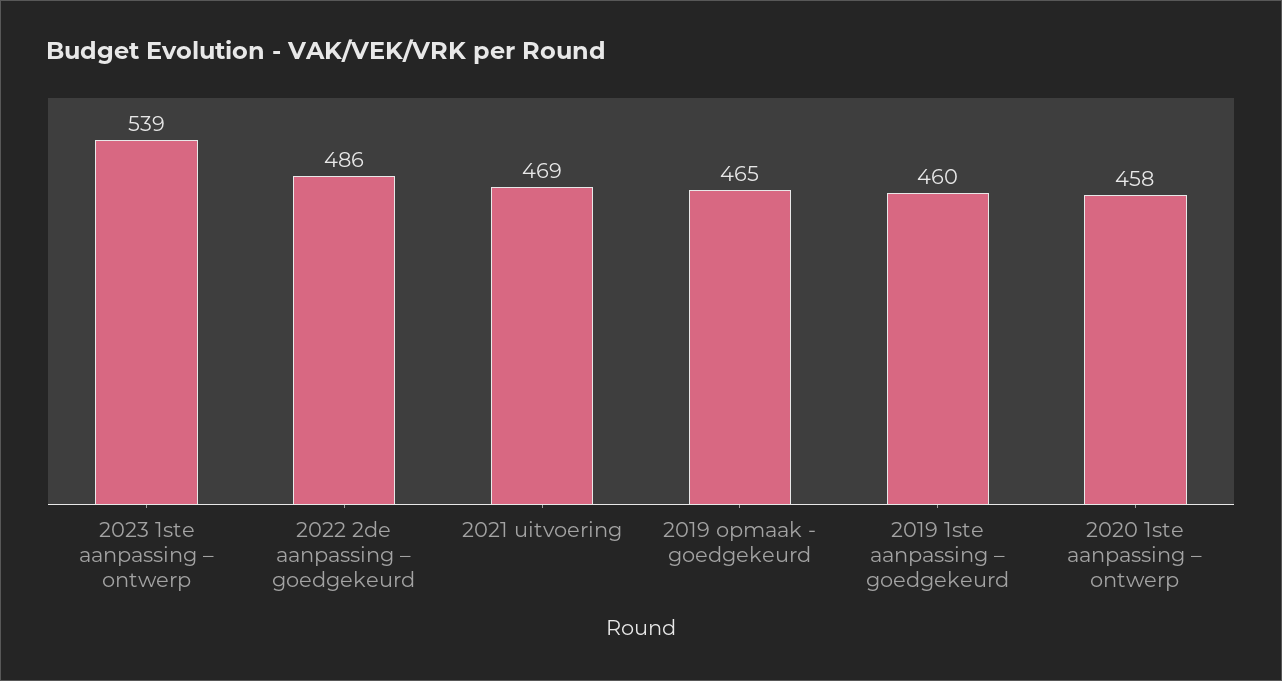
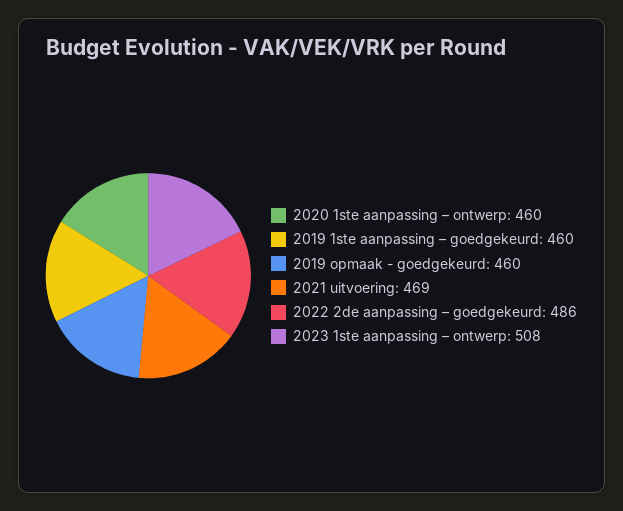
2023 1ste aanpassing – ontwerp: 539 -> 508
2019 opmaak - goedgekeurd: 465 -> 460
2020 1ste aanpassing – ontwerp: 458 -> 460

